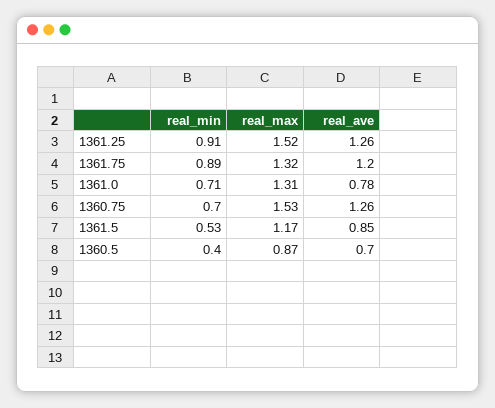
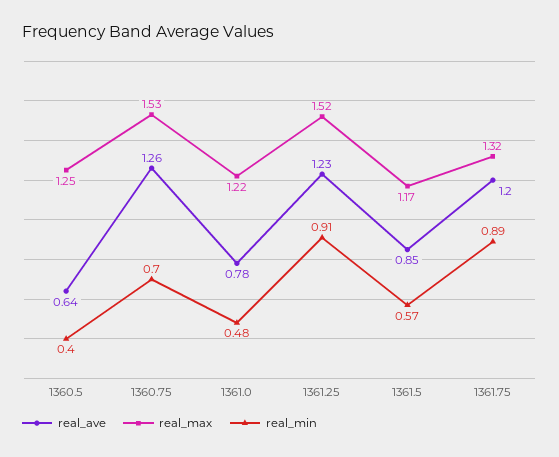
real_ave, 1361.25: 1.26 -> 1.23
real_min, 1361.0: 0.71 -> 0.48
real_max, 1361.0: 1.31 -> 1.22
real_min, 1361.5: 0.53 -> 0.57
real_max, 1360.5: 0.87 -> 1.25
real_ave, 1360.5: 0.7 -> 0.64

